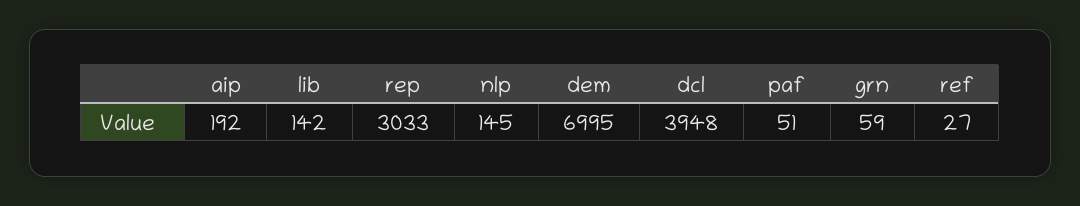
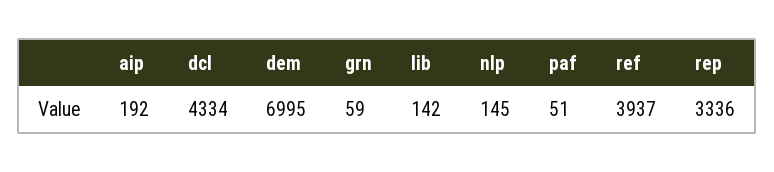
rep: 3033 -> 3336
dcl: 3948 -> 4334
ref: 27 -> 3937

